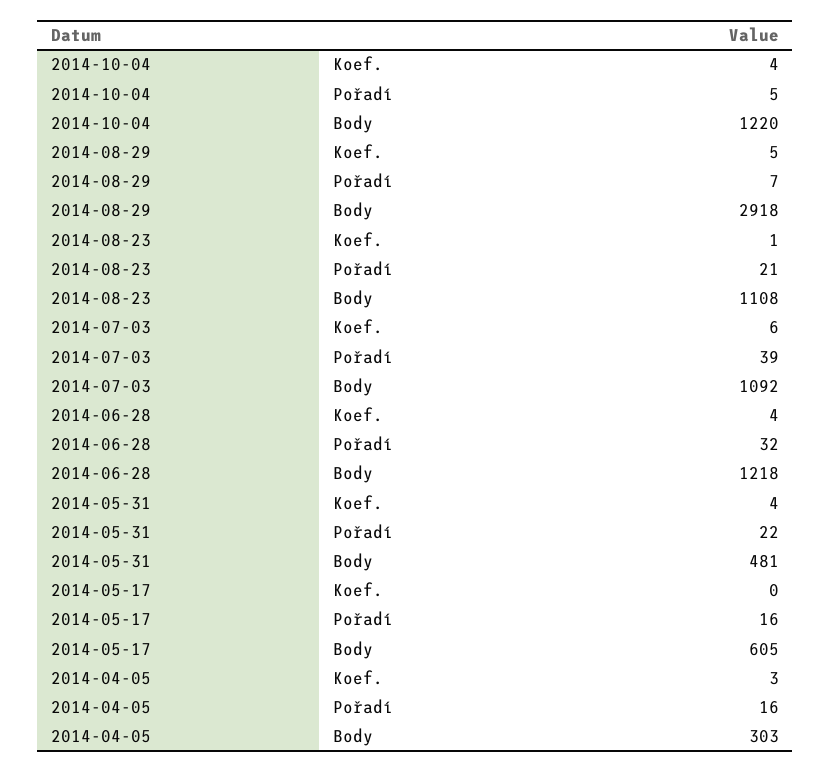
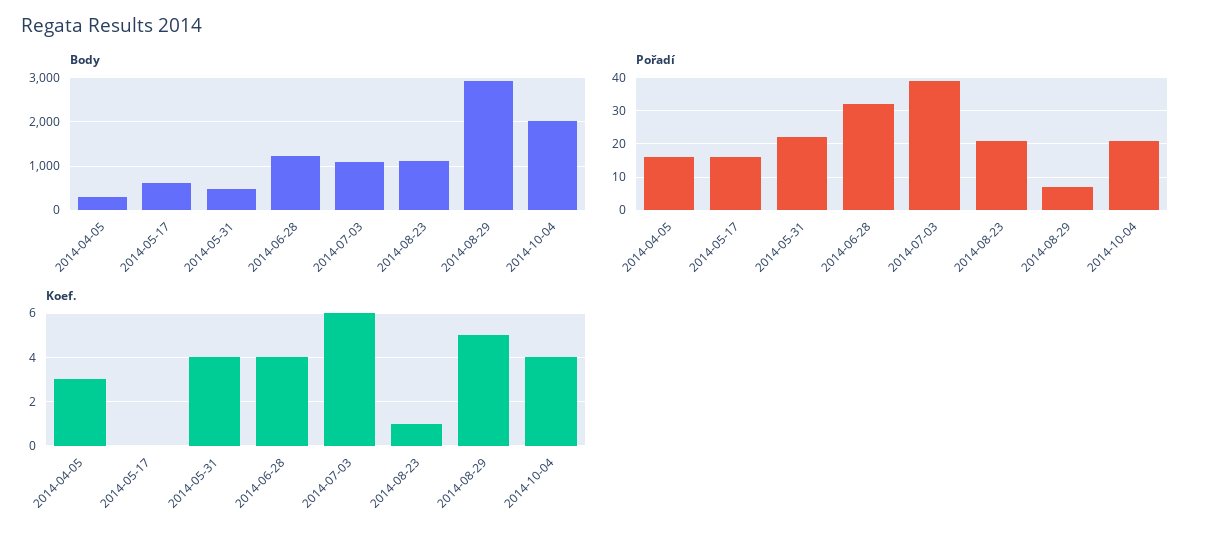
Pořadí, 2014-10-04: 5 -> 20
Body, 2014-10-04: 1220 -> 2000

